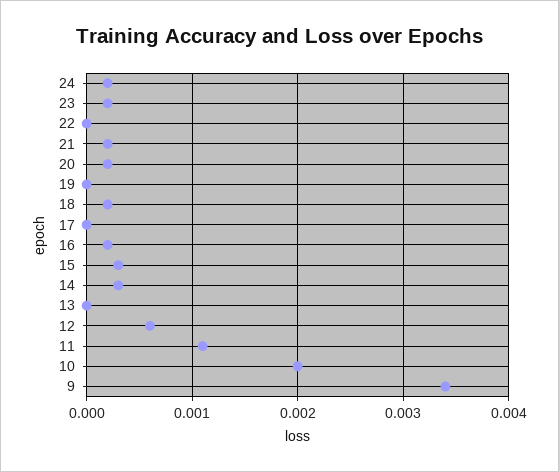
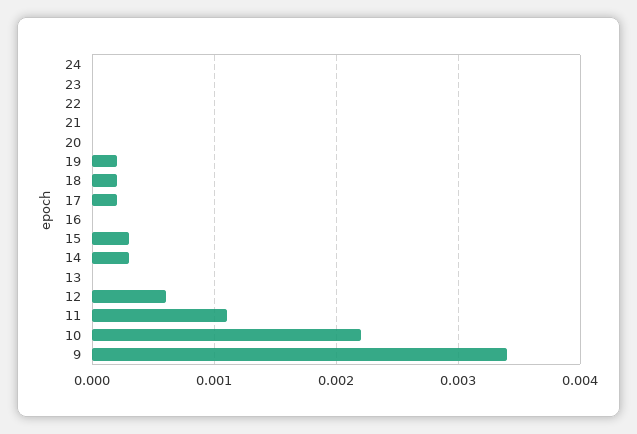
24: 0.0002 -> 0
23: 0.0002 -> 0
21: 0.0002 -> 0
20: 0.0002 -> 0
19: 0 -> 0.0002
17: 0 -> 0.0002
16: 0.0002 -> 0
10: 0.002 -> 0.0022

